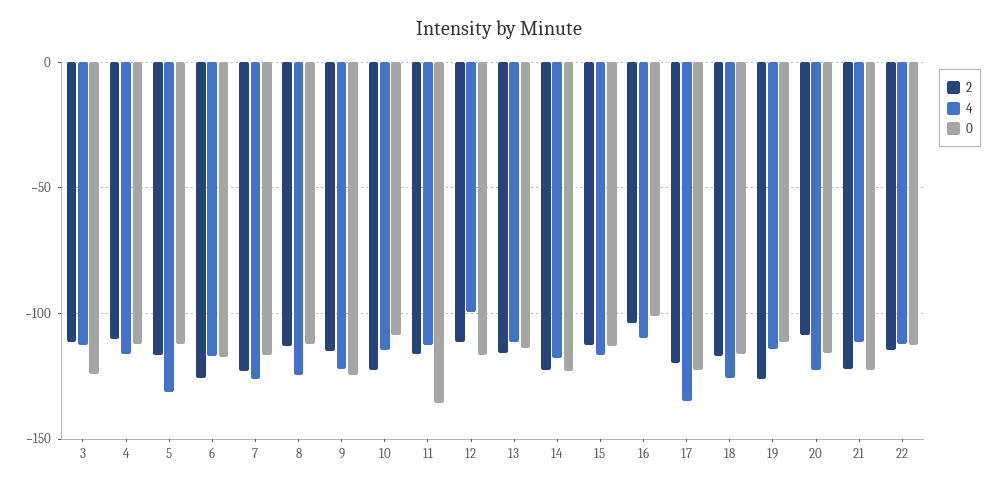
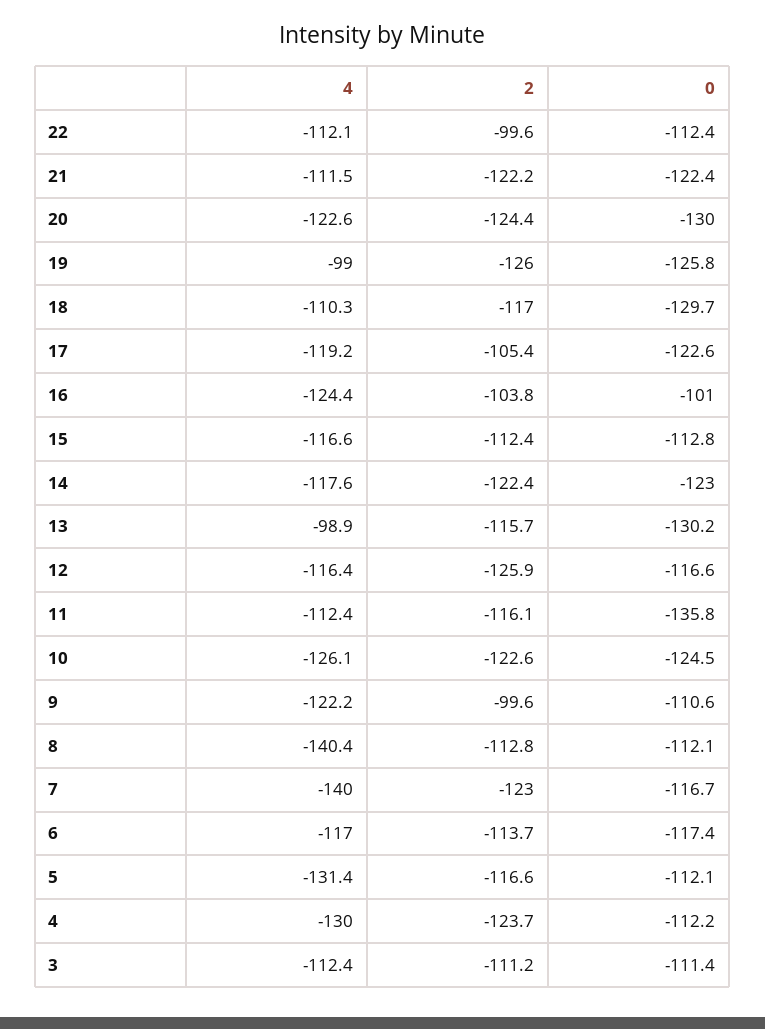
0, 3: -125 -> -111.4
2, 4: -110 -> -123.7
4, 4: -115 -> -130
2, 6: -125 -> -113.7
4, 7: -125 -> -140
4, 8: -125 -> -140.4
2, 9: -115 -> -99.6
0, 9: -125 -> -110.6
4, 10: -115 -> -126.1
0, 10: -110 -> -124.5
2, 12: -110 -> -125.9
4, 12: -100 -> -116.4
4, 13: -110 -> -98.9
0, 13: -115 -> -130.2
4, 16: -110 -> -124.4
2, 17: -120 -> -105.4
4, 17: -135 -> -119.2
4, 18: -125 -> -110.3
0, 18: -115 -> -129.7
4, 19: -115 -> -99
0, 19: -110 -> -125.8
2, 20: -110 -> -124.4
0, 20: -115 -> -130
2, 22: -115 -> -99.6

